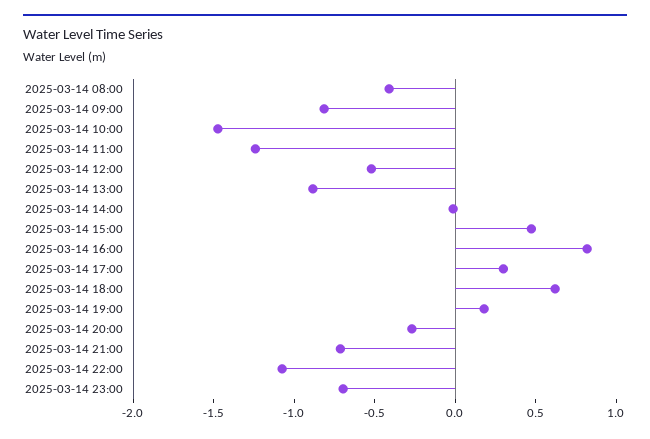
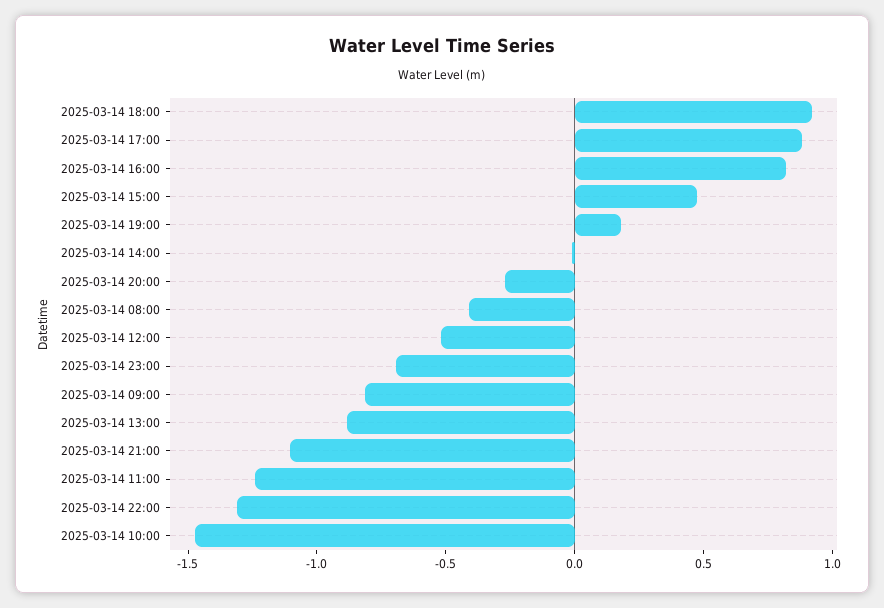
2025-03-14 17:00: 0.3 -> 0.9
2025-03-14 18:00: 0.6 -> 0.9
2025-03-14 21:00: -0.7 -> -1.1
2025-03-14 22:00: -1.1 -> -1.3

